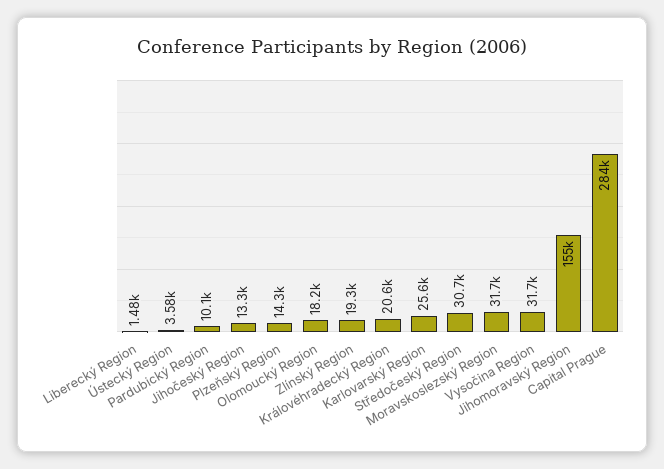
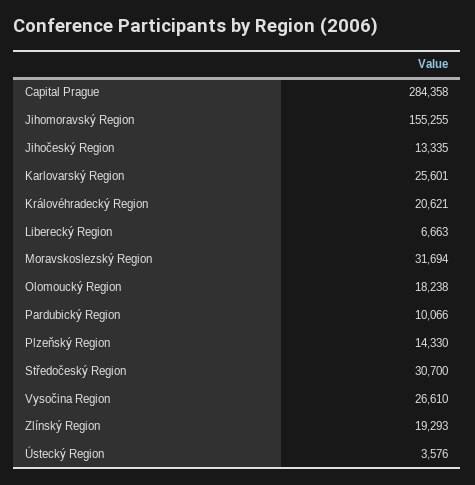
Liberecký Region: 1480 -> 6663
Vysočina Region: 31700 -> 26610

